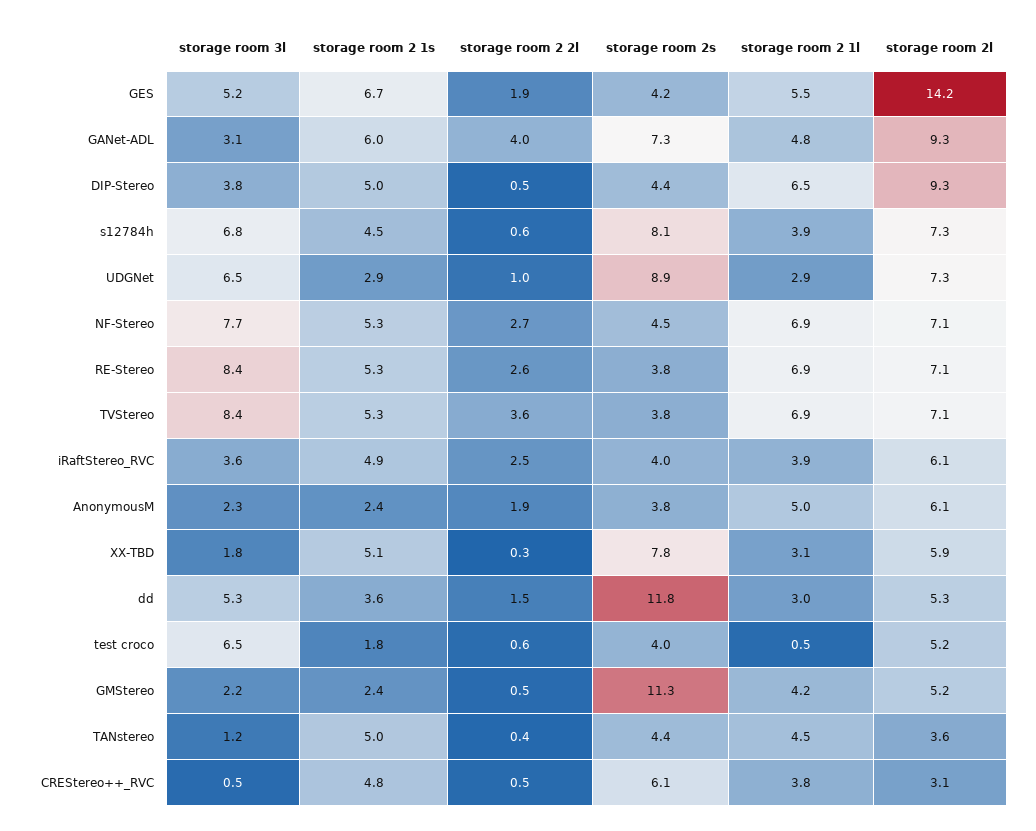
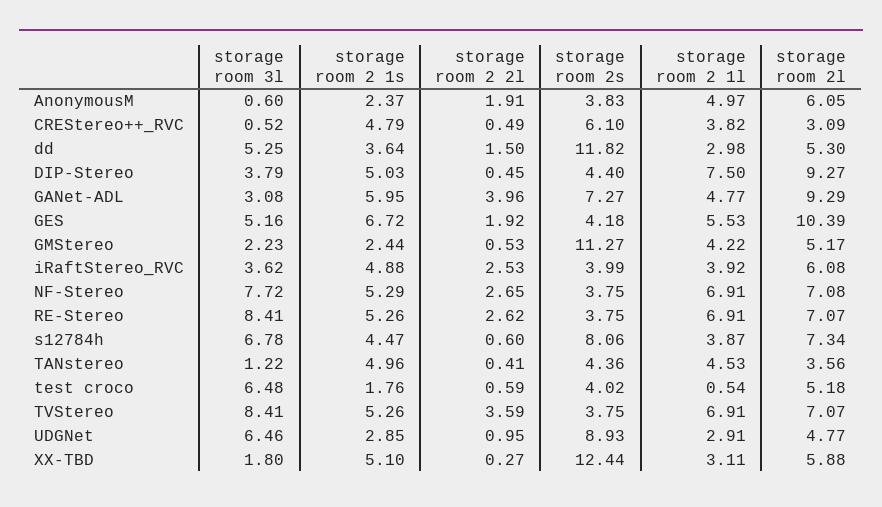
storage room 2l, GES: 14.2 -> 10.39
storage room 2 1l, DIP-Stereo: 6.5 -> 7.5
storage room 2l, UDGNet: 7.3 -> 4.77
storage room 2s, NF-Stereo: 4.5 -> 3.75
storage room 3l, AnonymousM: 2.3 -> 0.6
storage room 2s, XX-TBD: 7.8 -> 12.44

